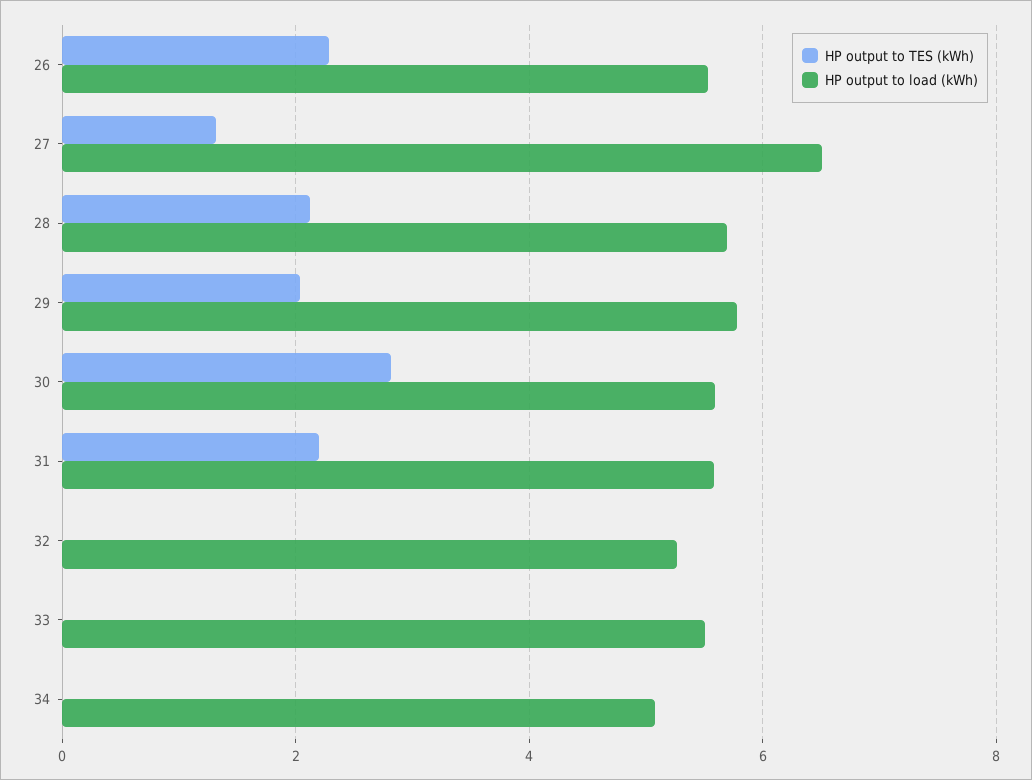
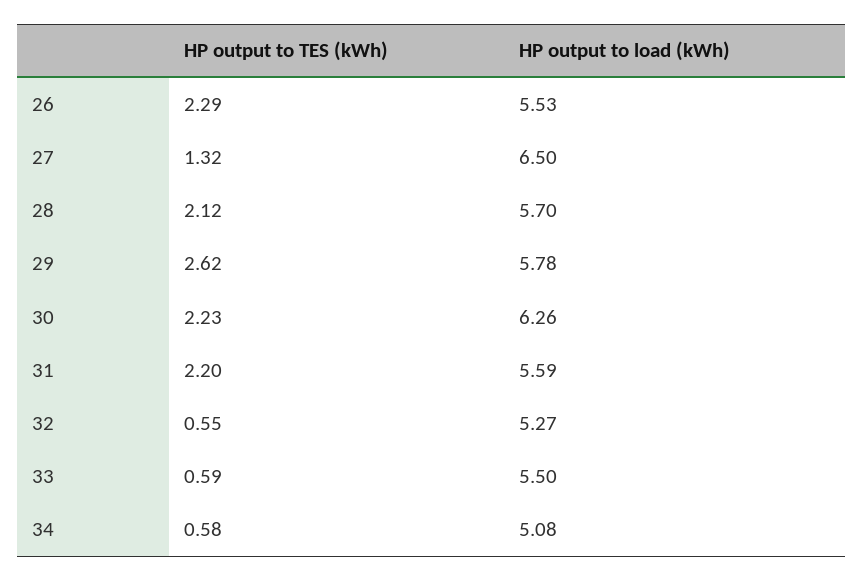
HP output to TES (kWh), 29: 2 -> 2.62
HP output to TES (kWh), 30: 2.8 -> 2.23
HP output to load (kWh), 30: 5.6 -> 6.26
HP output to TES (kWh), 32: 0 -> 0.55
HP output to TES (kWh), 33: 0 -> 0.59
HP output to TES (kWh), 34: 0 -> 0.58

